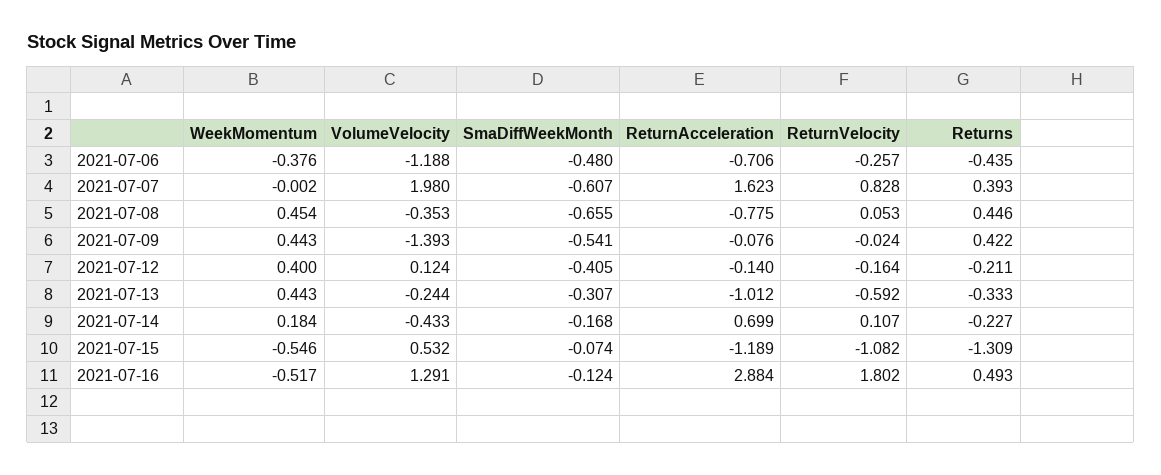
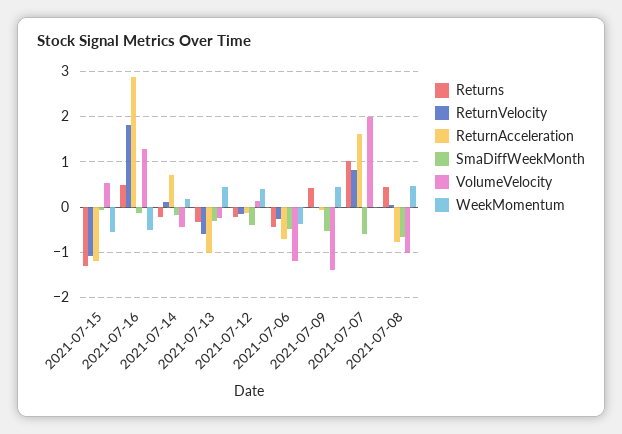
Returns, 2021-07-07: 0.393 -> 1
VolumeVelocity, 2021-07-08: -0.353 -> -1

